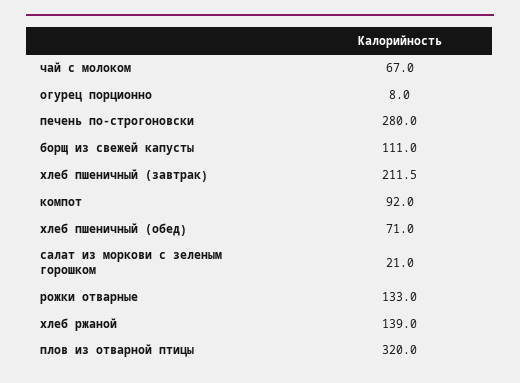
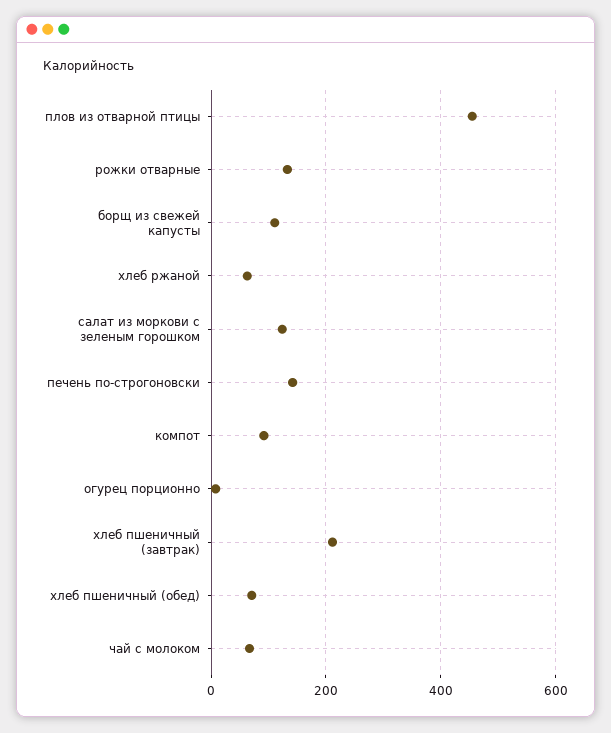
печень по-строгоновски: 280 -> 140
салат из моркови с зеленым горошком: 21 -> 120
хлеб ржаной: 139 -> 60
плов из отварной птицы: 320 -> 460

